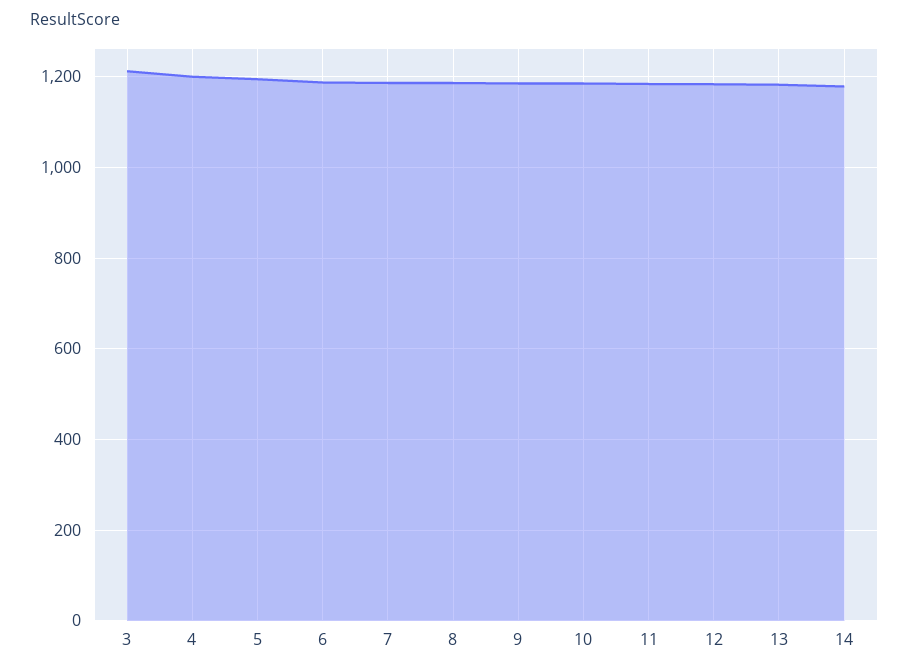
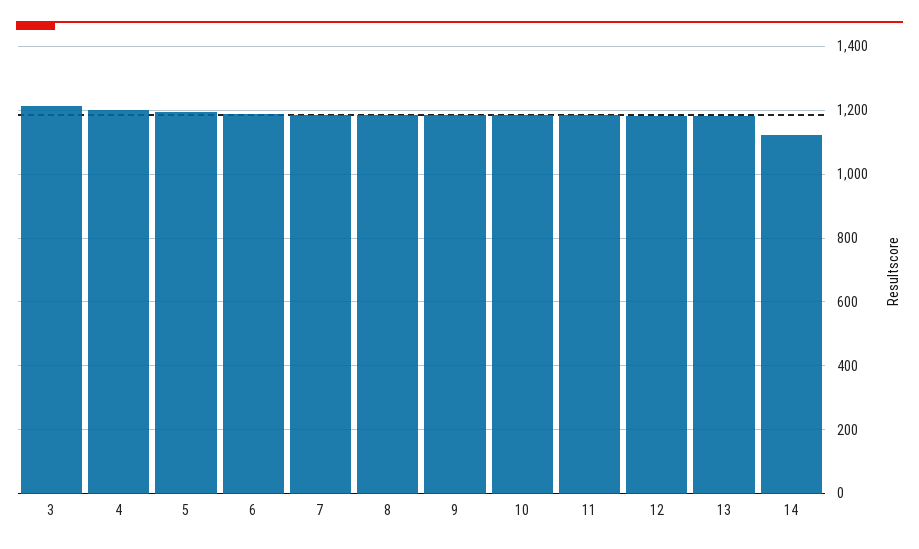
14: 1180 -> 1120

